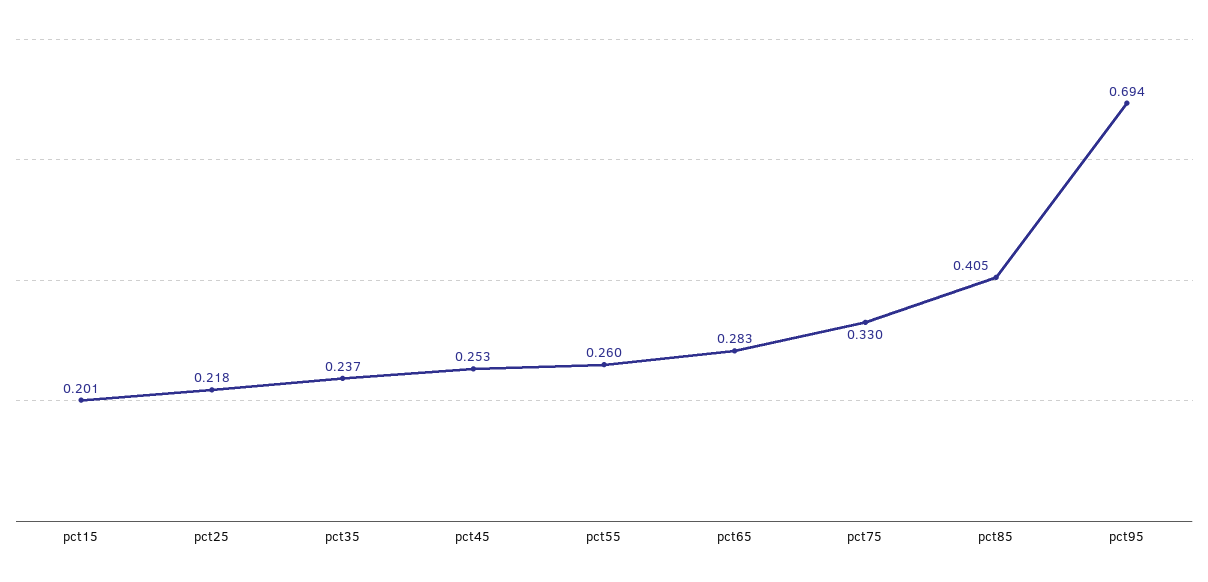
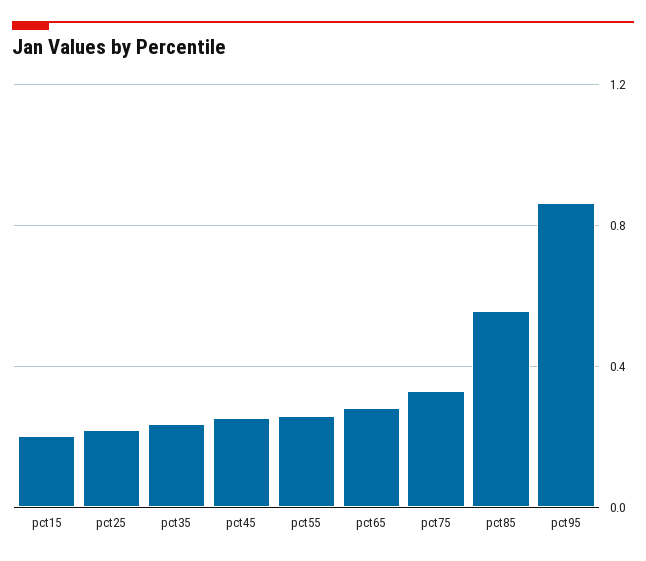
pct85: 0.405 -> 0.55
pct95: 0.694 -> 0.85

